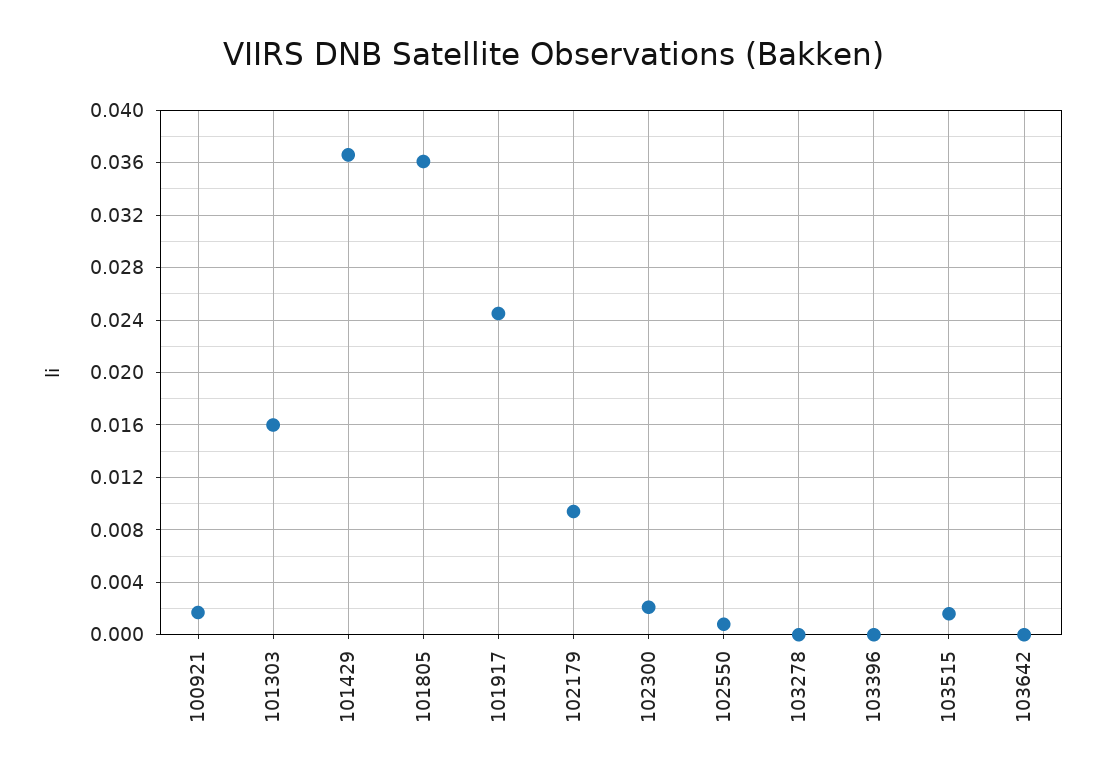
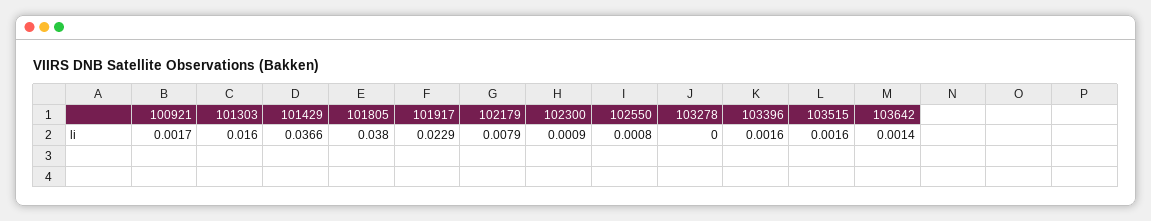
101805: 0.036 -> 0.038
101917: 0.0245 -> 0.0229
102179: 0.0095 -> 0.0079
102300: 0.002 -> 0.0009
103396: 0 -> 0.0016
103642: 0 -> 0.0014

